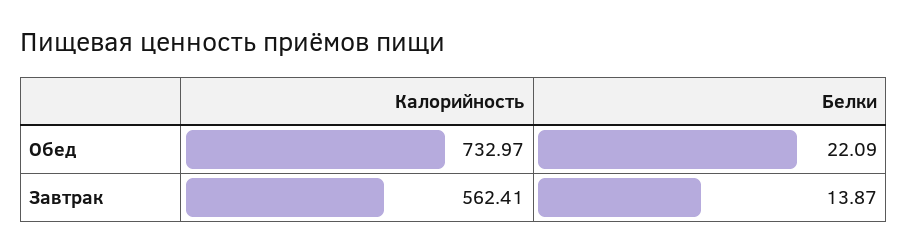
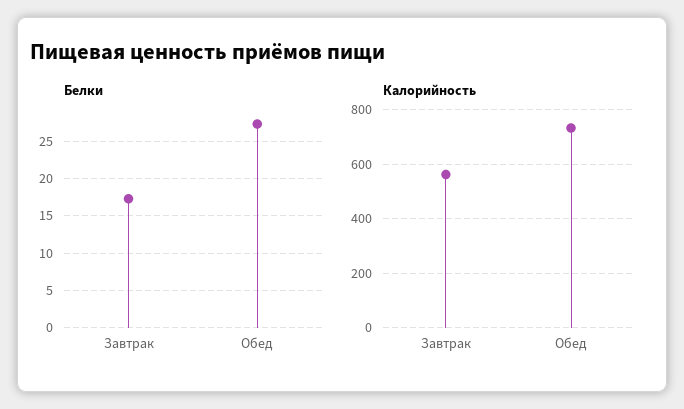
Белки, Обед: 22.09 -> 27
Белки, Завтрак: 13.87 -> 17

